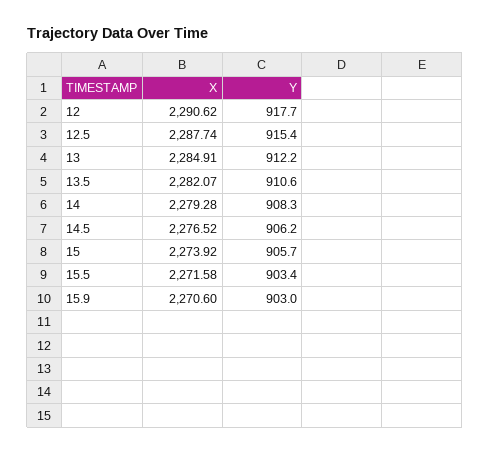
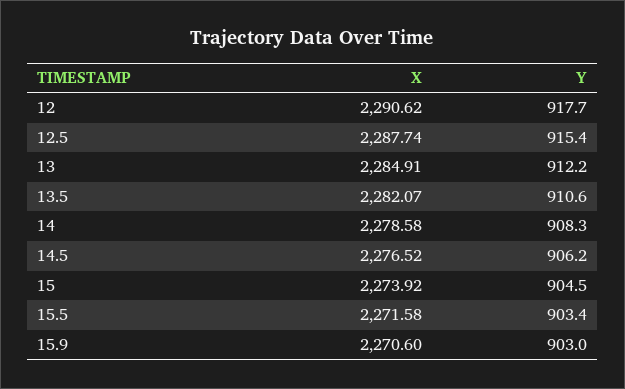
X, 14: 2279.28 -> 2278.58
Y, 15: 905.7 -> 904.5

